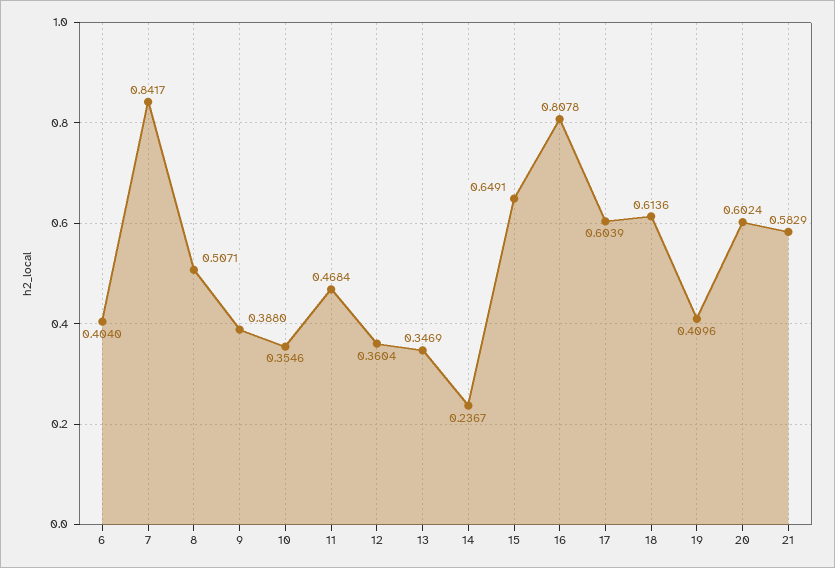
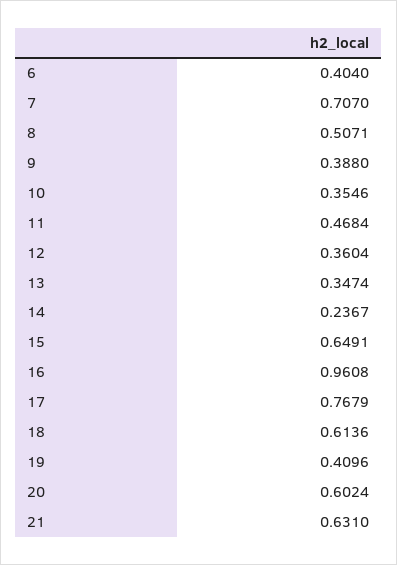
7: 0.8417 -> 0.707
13: 0.3469 -> 0.3474
16: 0.8078 -> 0.9608
17: 0.6039 -> 0.7679
21: 0.5829 -> 0.631

